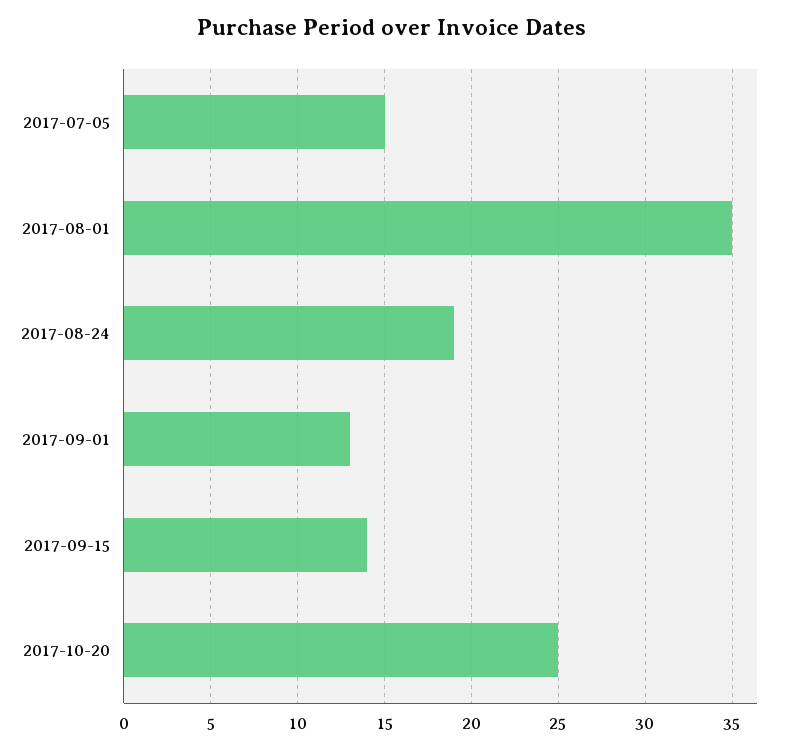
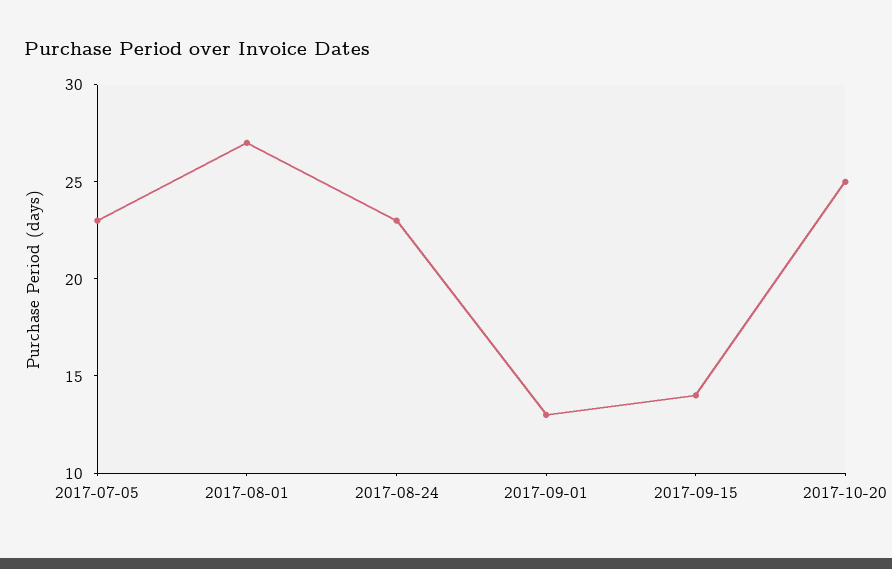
2017-07-05: 15 -> 23
2017-08-01: 35 -> 27
2017-08-24: 19 -> 23

